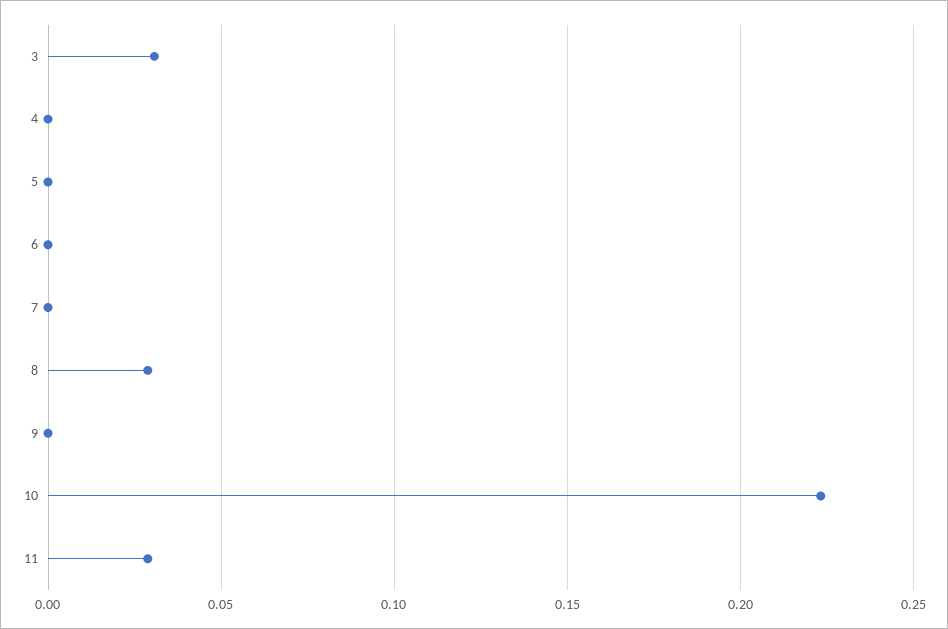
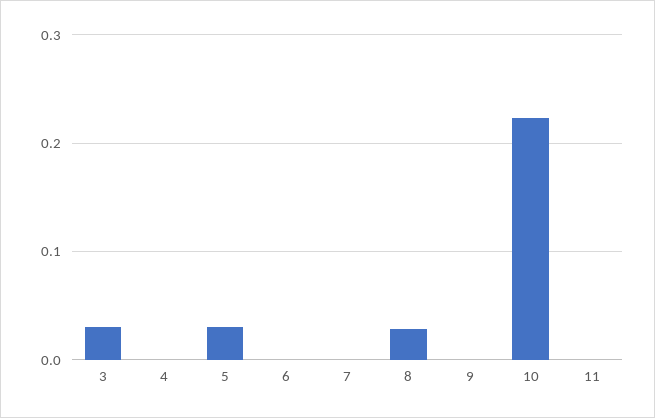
5: 0 -> 0.03
11: 0.03 -> 0

